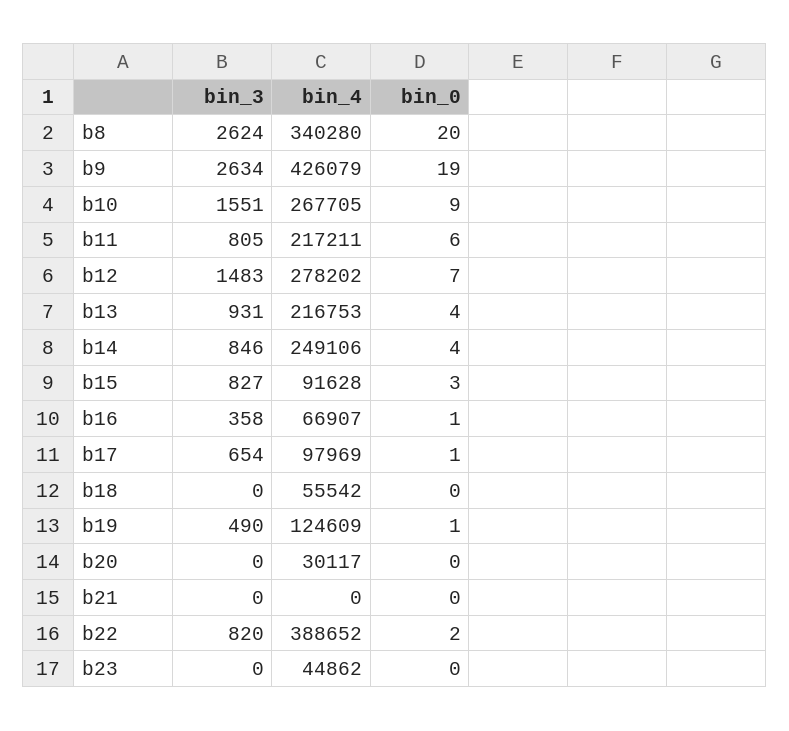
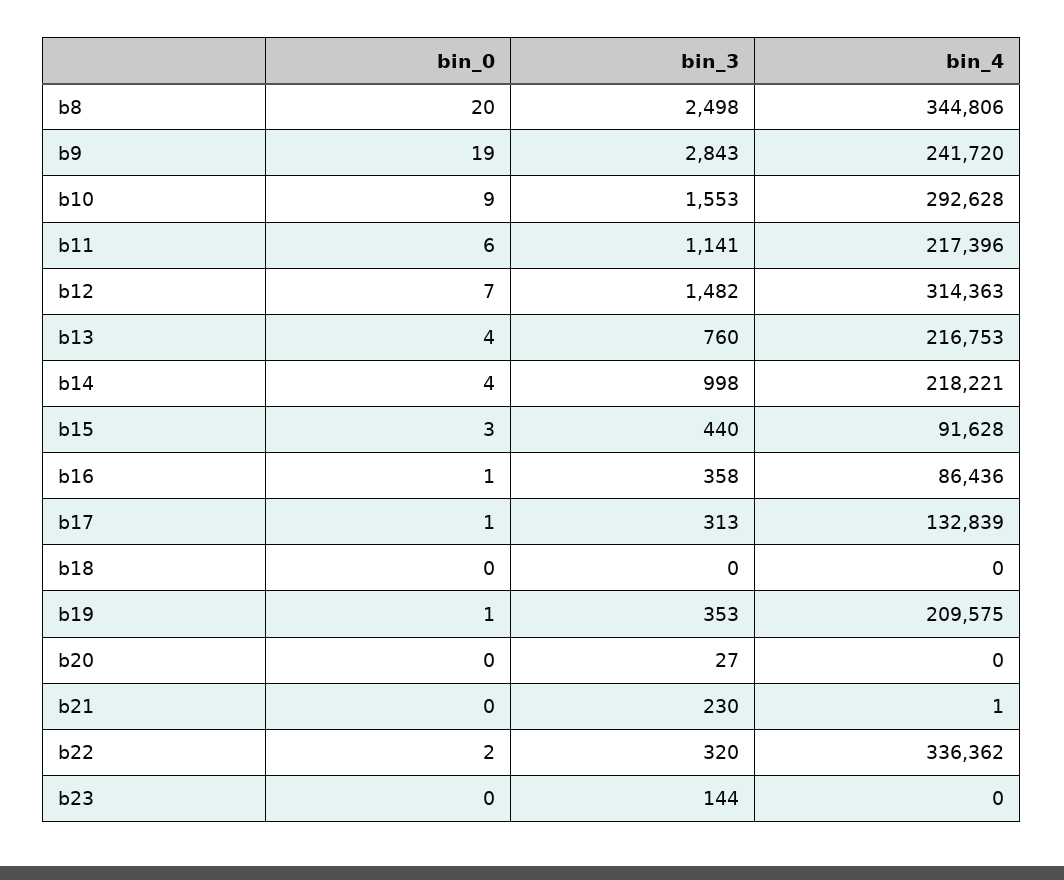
bin_3, b8: 2624 -> 2498
bin_4, b8: 340280 -> 344806
bin_3, b9: 2634 -> 2843
bin_4, b9: 426079 -> 241720
bin_3, b10: 1551 -> 1553
bin_4, b10: 267705 -> 292628
bin_3, b11: 805 -> 1141
bin_4, b11: 217211 -> 217396
bin_3, b12: 1483 -> 1482
bin_4, b12: 278202 -> 314363
bin_3, b13: 931 -> 760
bin_3, b14: 846 -> 998
bin_4, b14: 249106 -> 218221
bin_3, b15: 827 -> 440
bin_4, b16: 66907 -> 86436
bin_3, b17: 654 -> 313
bin_4, b17: 97969 -> 132839
bin_4, b18: 55542 -> 0
bin_3, b19: 490 -> 353
bin_4, b19: 124609 -> 209575
bin_3, b20: 0 -> 27
bin_4, b20: 30117 -> 0
bin_3, b21: 0 -> 230
bin_4, b21: 0 -> 1
bin_3, b22: 820 -> 320
bin_4, b22: 388652 -> 336362
bin_3, b23: 0 -> 144
bin_4, b23: 44862 -> 0

